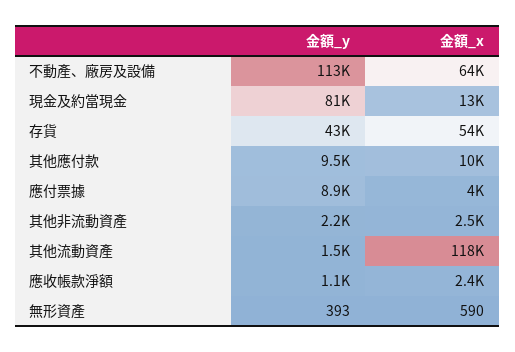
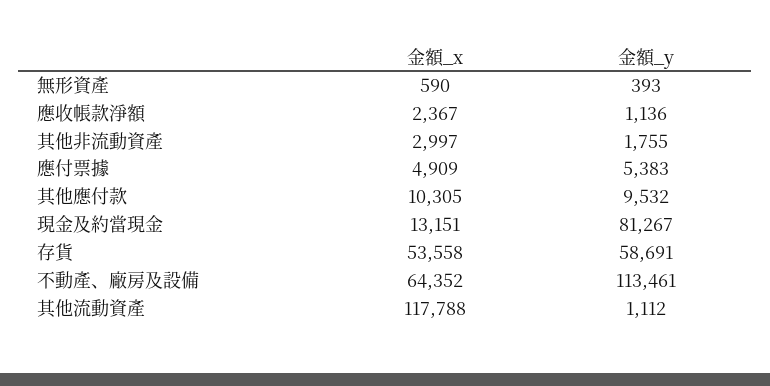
金額_y, 存貨: 43000 -> 58691
金額_y, 應付票據: 8900 -> 5383
金額_x, 應付票據: 4000 -> 4909
金額_y, 其他非流動資產: 2200 -> 1755
金額_x, 其他非流動資產: 2500 -> 2997
金額_y, 其他流動資產: 1500 -> 1112

